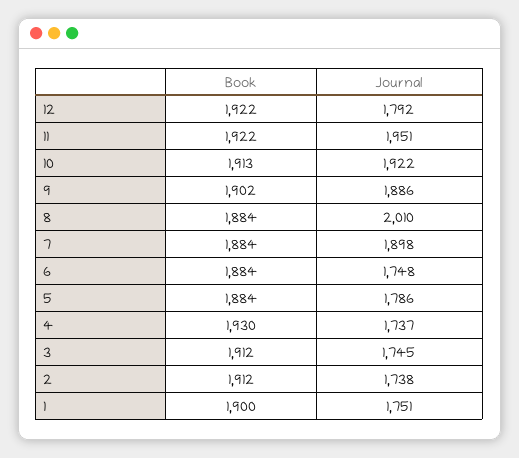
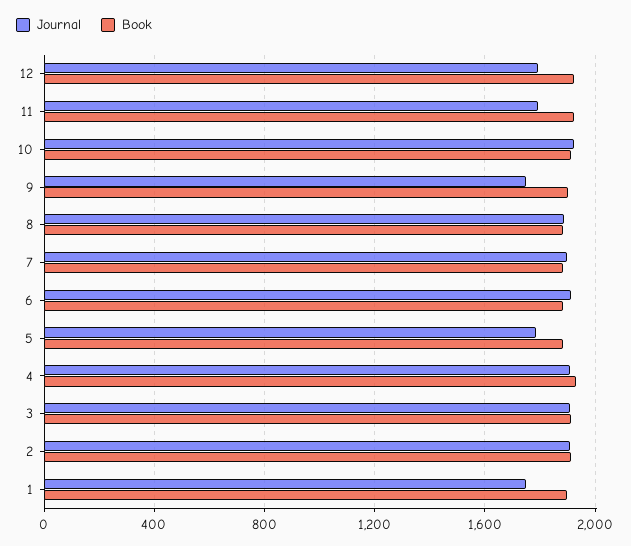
Journal, 11: 1951 -> 1800
Journal, 9: 1886 -> 1750
Journal, 8: 2010 -> 1900
Journal, 6: 1748 -> 1900
Journal, 4: 1737 -> 1900
Journal, 3: 1745 -> 1900
Journal, 2: 1738 -> 1900

